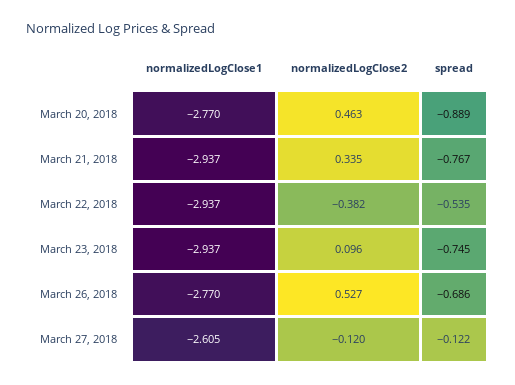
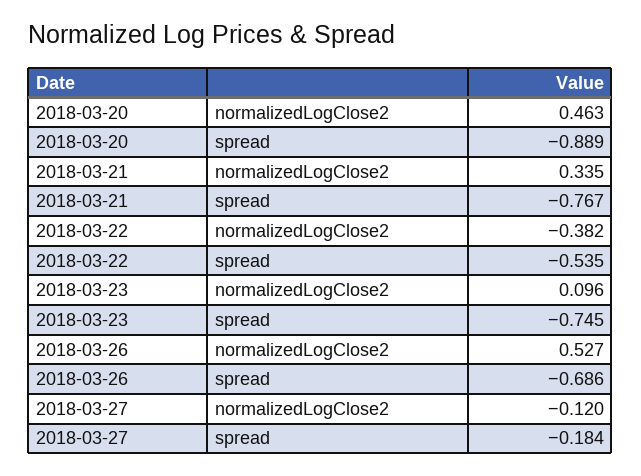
normalizedLogClose1, March 20, 2018: -2.77 -> none
normalizedLogClose1, March 21, 2018: -2.937 -> none
normalizedLogClose1, March 22, 2018: -2.937 -> none
normalizedLogClose1, March 23, 2018: -2.937 -> none
normalizedLogClose1, March 26, 2018: -2.77 -> none
normalizedLogClose1, March 27, 2018: -2.605 -> none
spread, March 27, 2018: -0.122 -> -0.184

